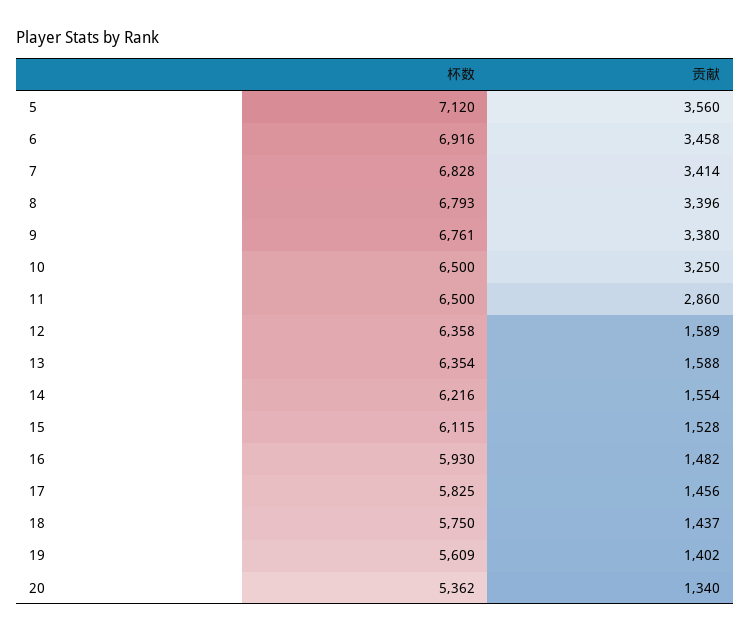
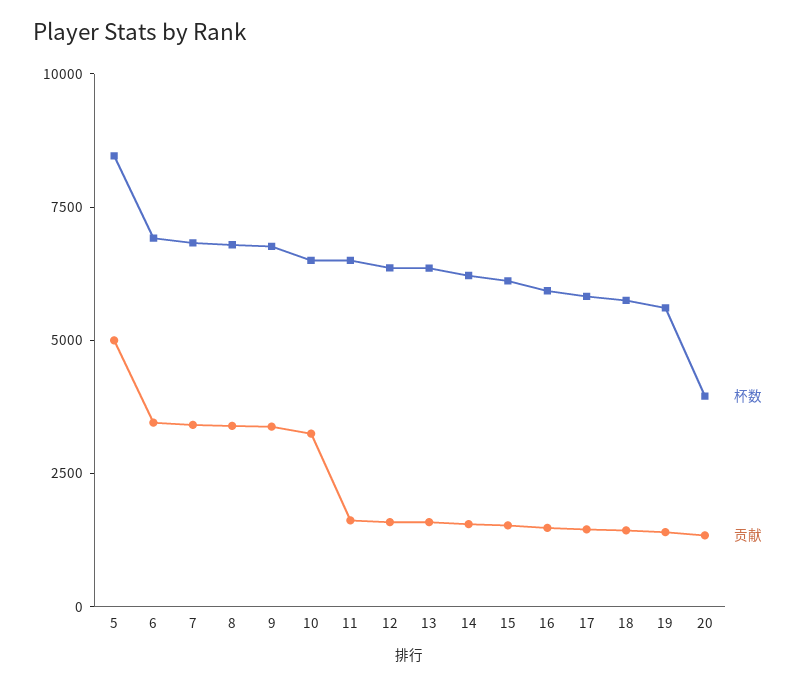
杯数, 5: 7120 -> 8500
贡献, 5: 3560 -> 5000
贡献, 11: 2860 -> 1500
杯数, 20: 5362 -> 4000

